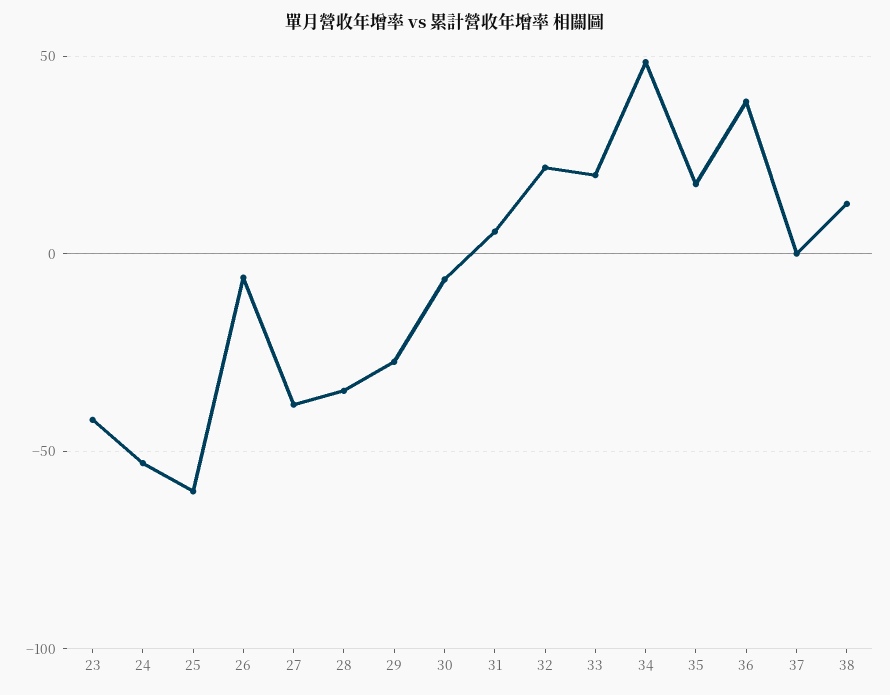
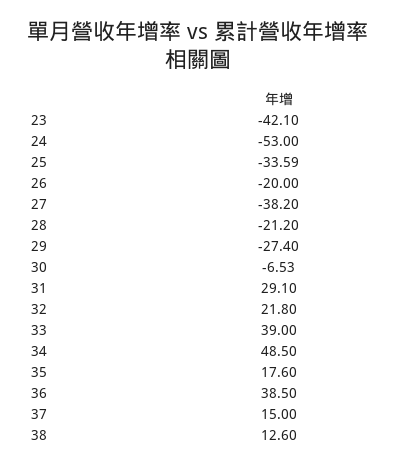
25: -60 -> -33.59
26: -5 -> -20
28: -35 -> -21.2
31: 5 -> 29.1
33: 20 -> 39
37: 0 -> 15

